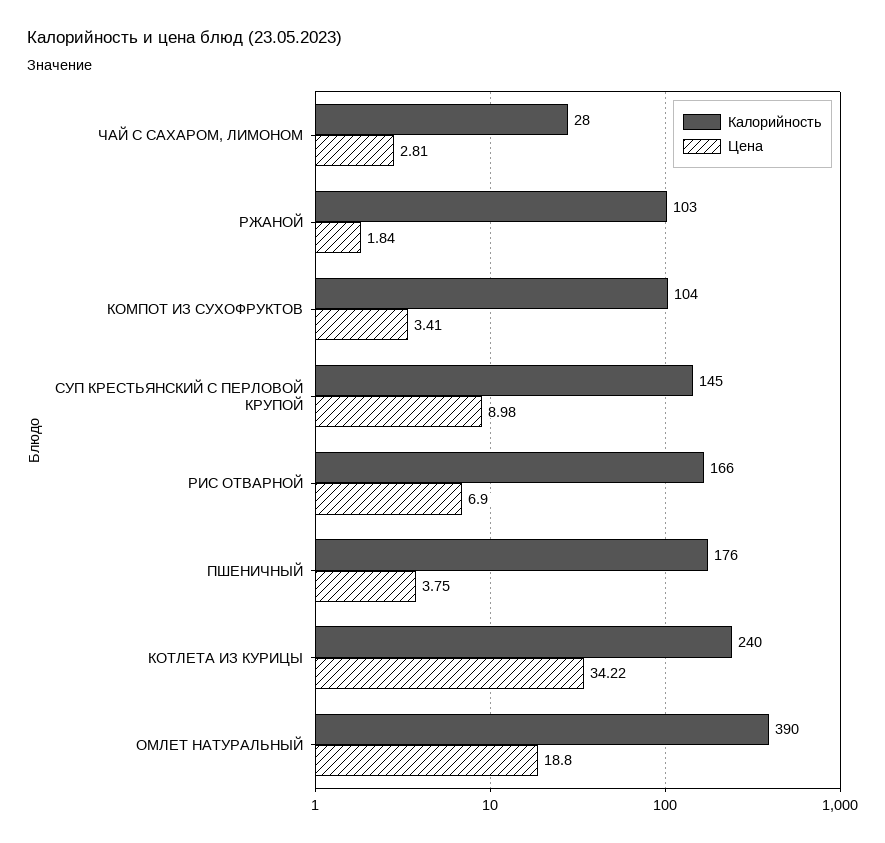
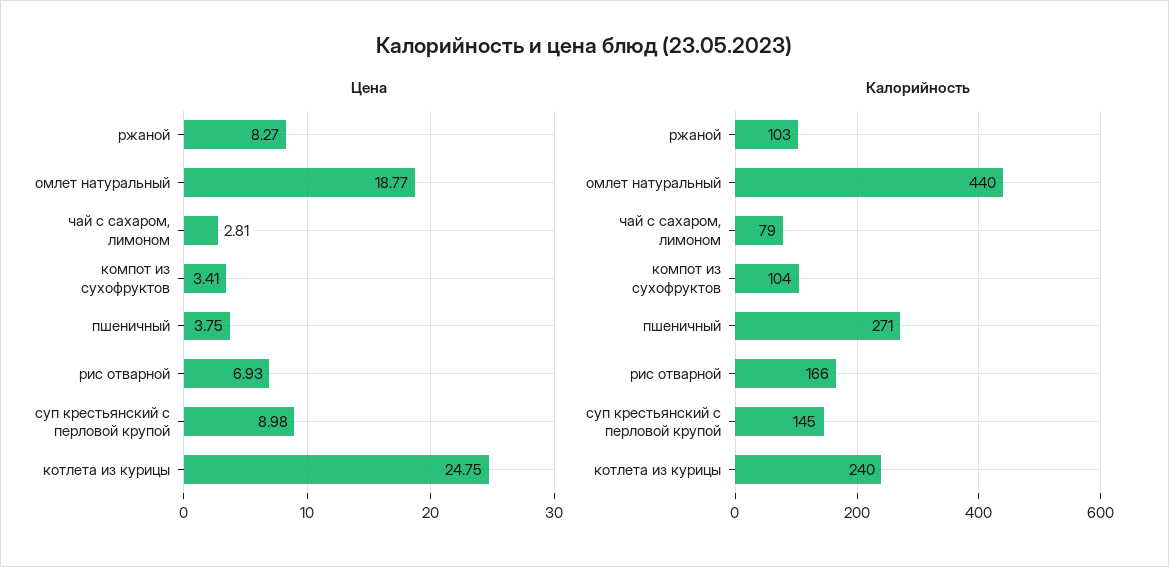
Калорийность, ЧАЙ С САХАРОМ, ЛИМОНОМ: 28 -> 79
Цена, РЖАНОЙ: 1.84 -> 8.27
Цена, РИС ОТВАРНОЙ: 6.9 -> 6.93
Калорийность, ПШЕНИЧНЫЙ: 176 -> 271
Цена, КОТЛЕТА ИЗ КУРИЦЫ: 34.22 -> 24.75
Калорийность, ОМЛЕТ НАТУРАЛЬНЫЙ: 390 -> 440
Цена, ОМЛЕТ НАТУРАЛЬНЫЙ: 18.8 -> 18.77

